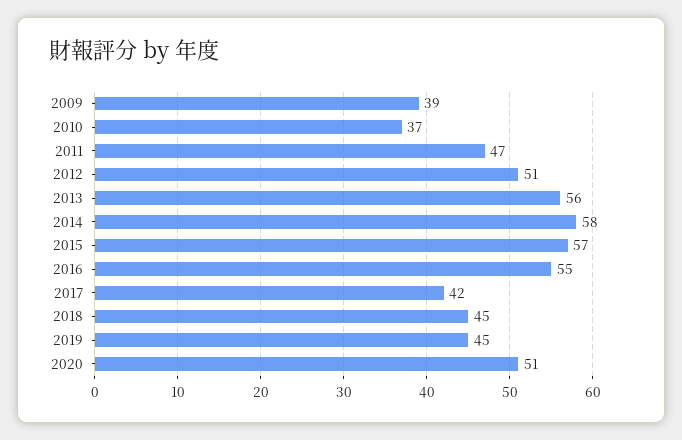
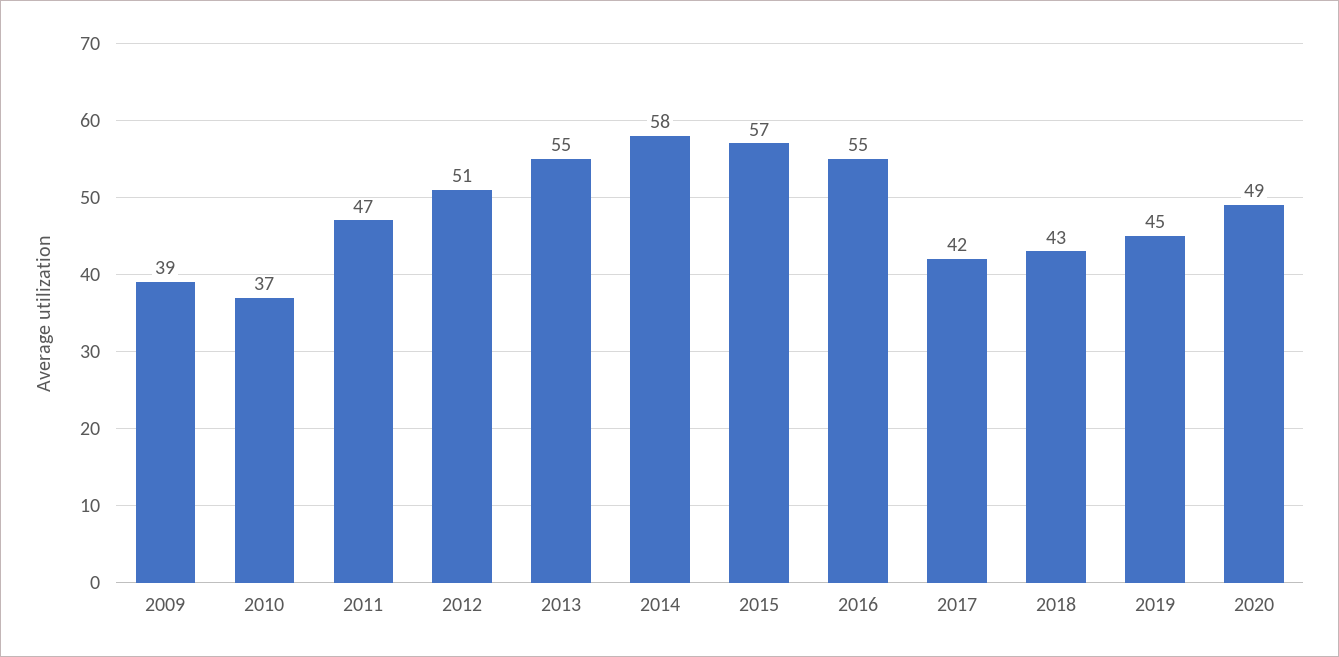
2013: 56 -> 55
2018: 45 -> 43
2020: 51 -> 49

